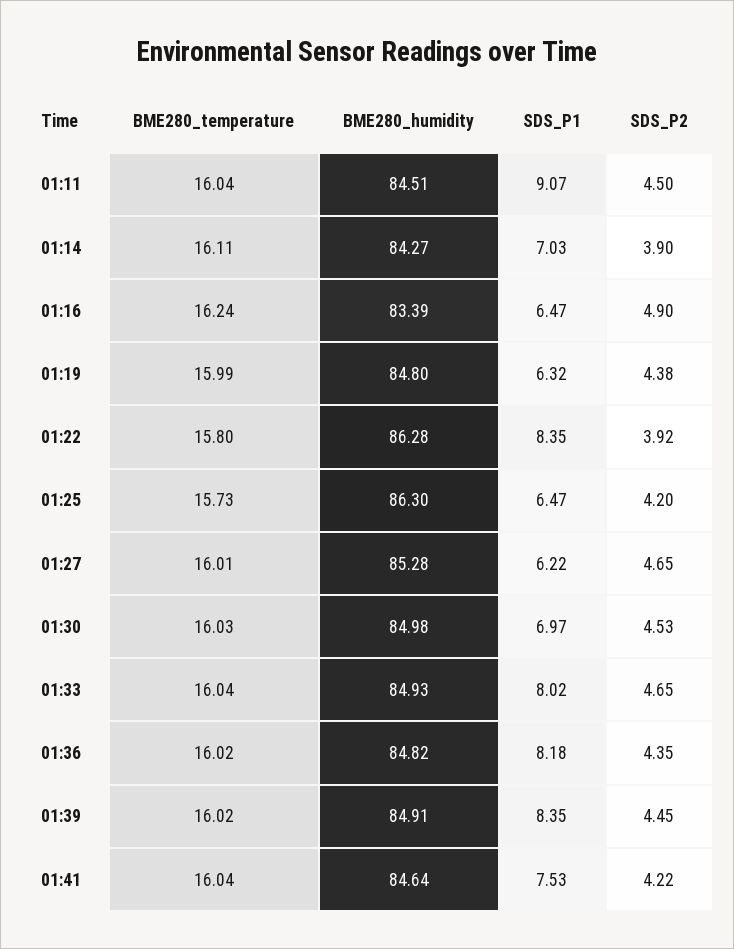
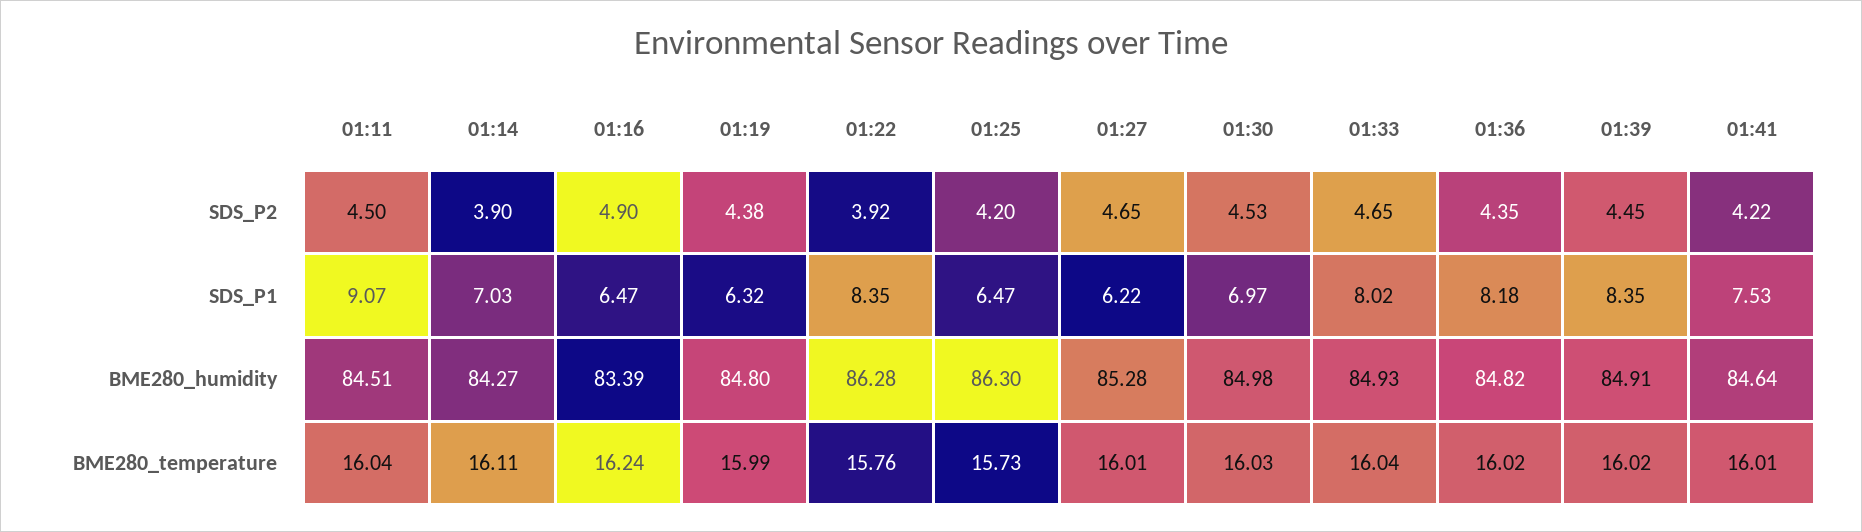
BME280_temperature, 01:22: 15.8 -> 15.76
BME280_temperature, 01:41: 16.04 -> 16.01

